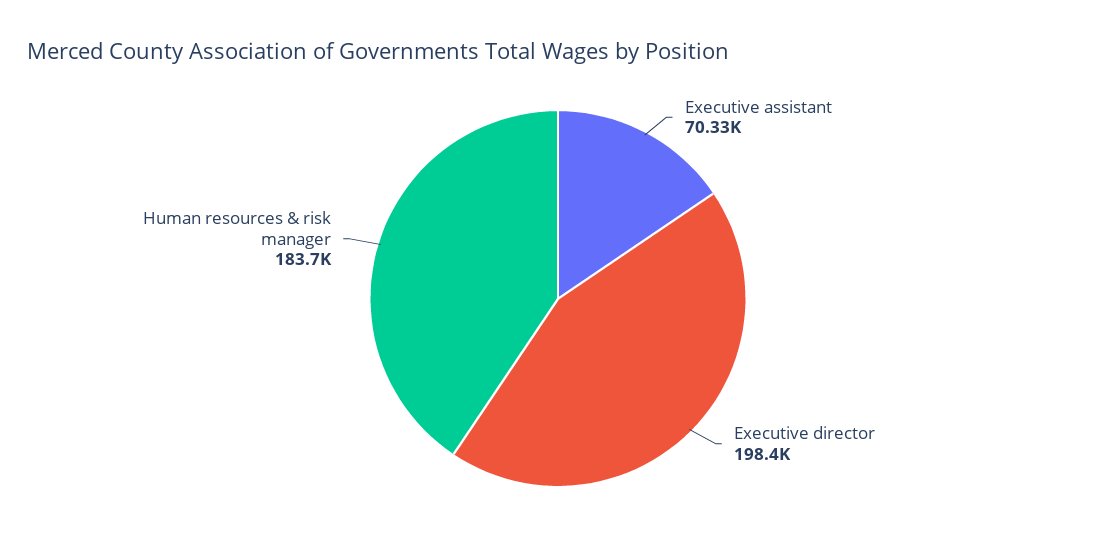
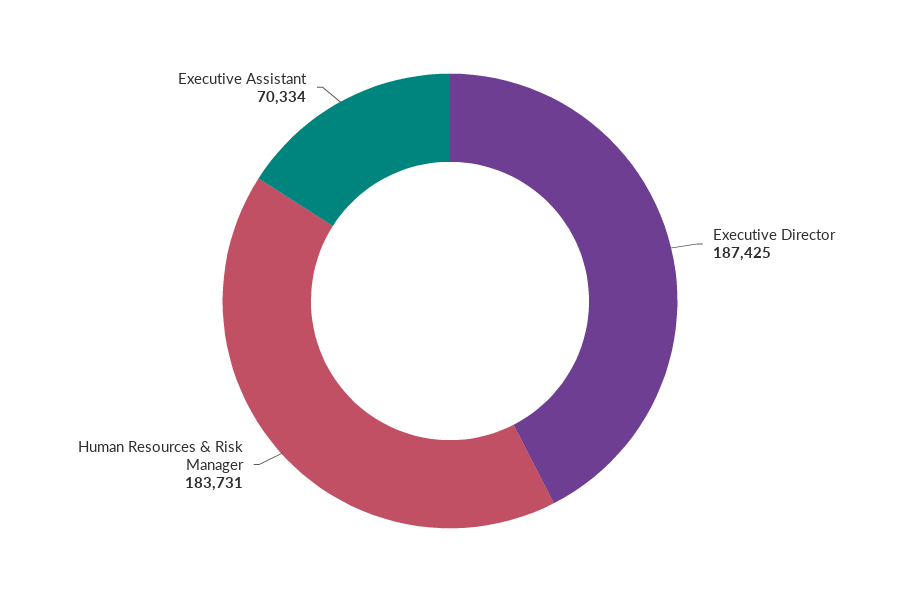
Executive director: 198400 -> 187425

